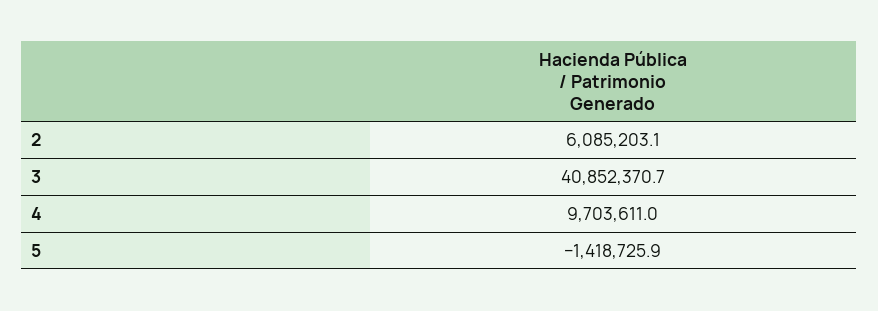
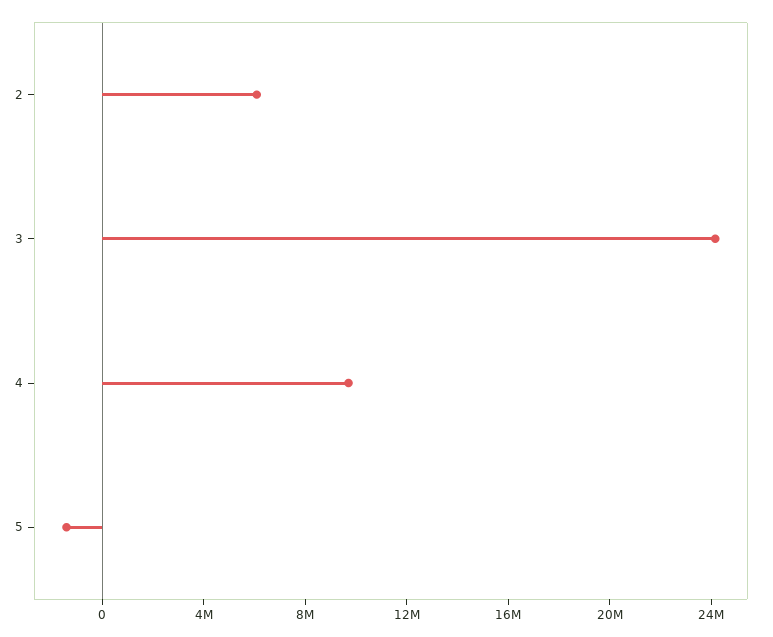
3: 40852370.7 -> 24000000

